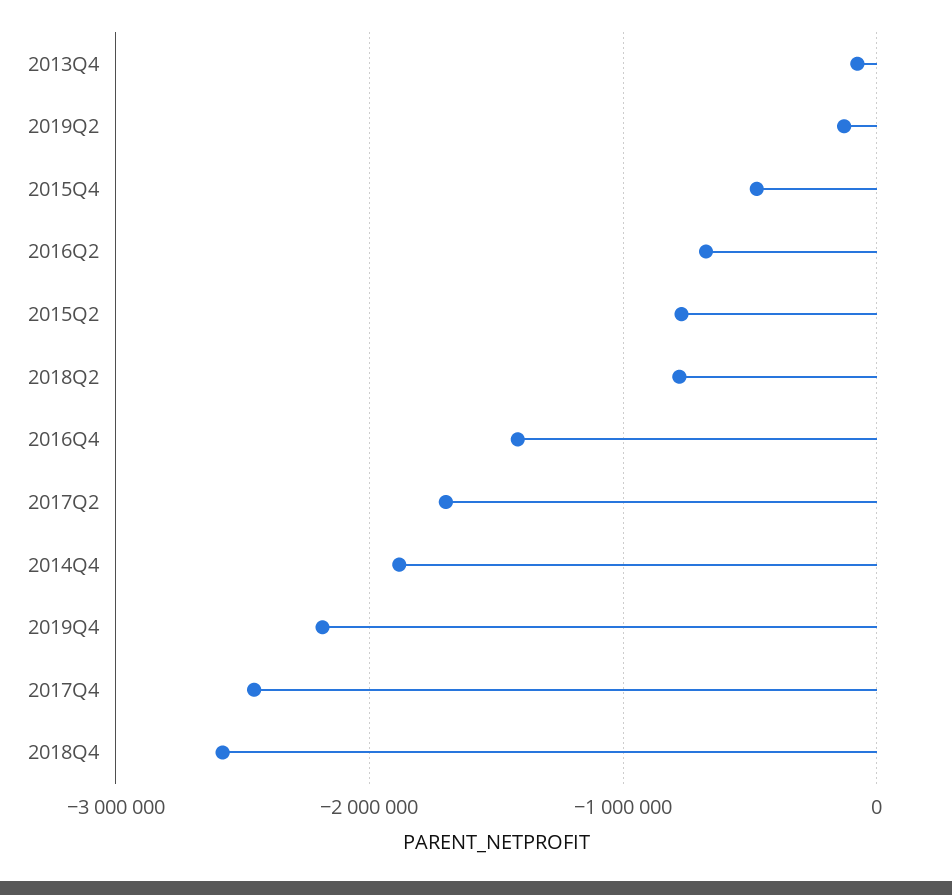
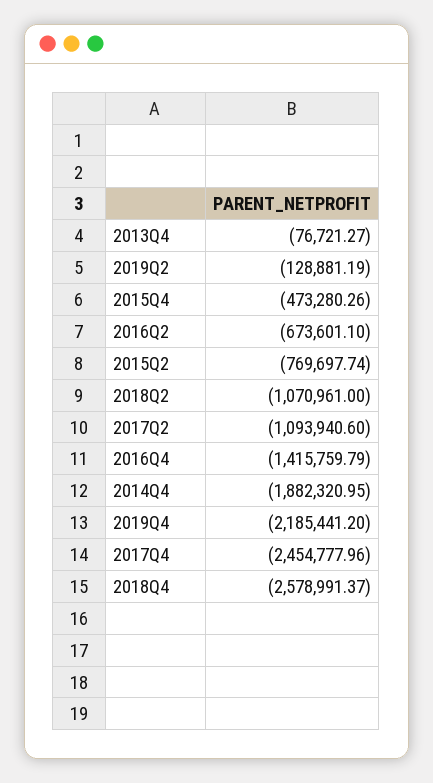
2018Q2: -800000 -> -1070961
2017Q2: -1700000 -> -1093940.6

